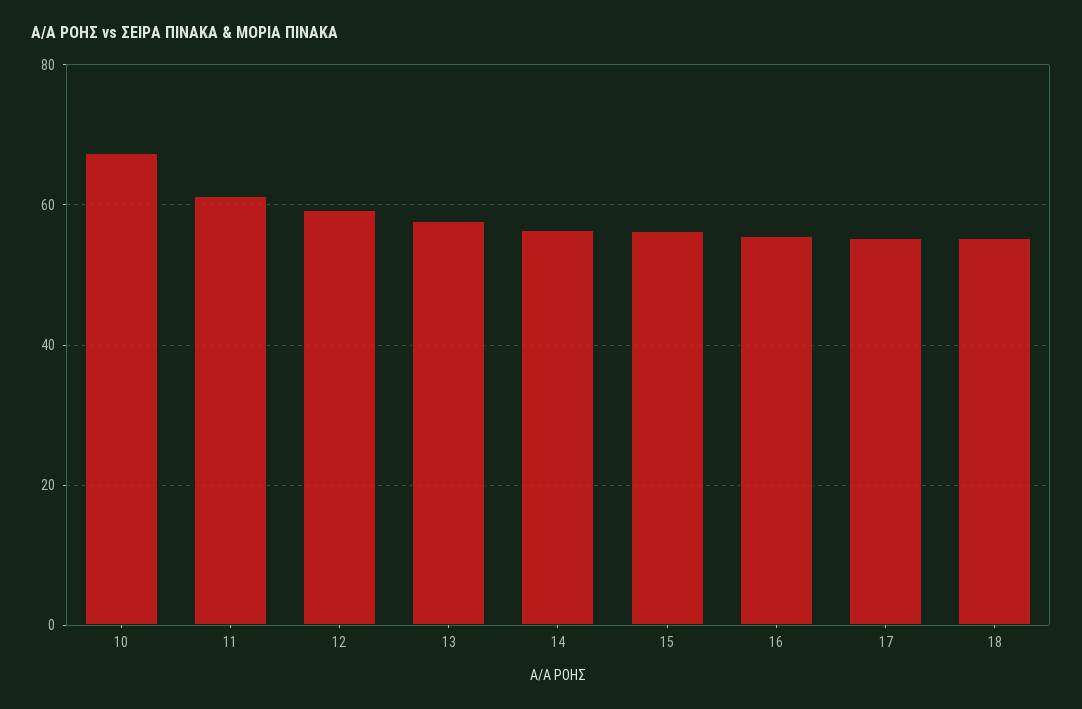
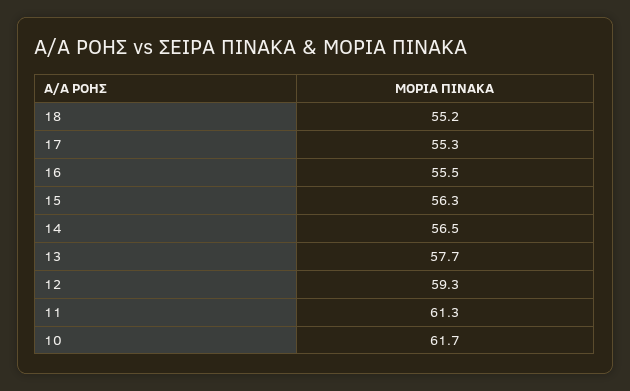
10: 68 -> 61.7

